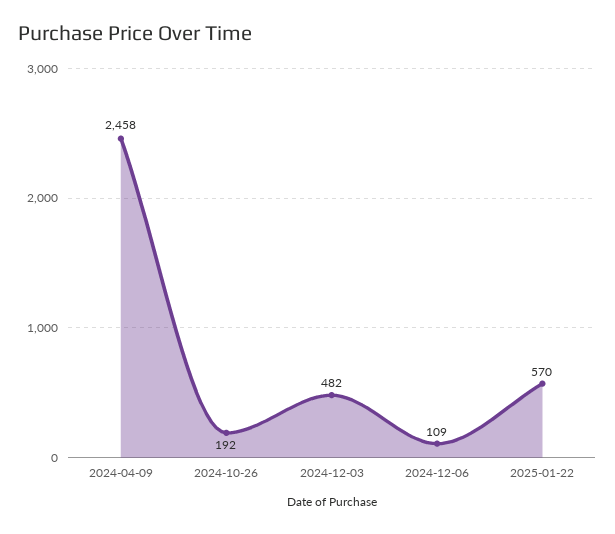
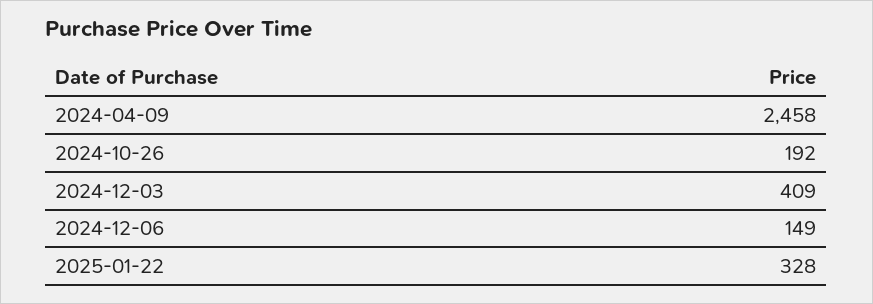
2024-12-03: 482 -> 409
2024-12-06: 109 -> 149
2025-01-22: 570 -> 328

